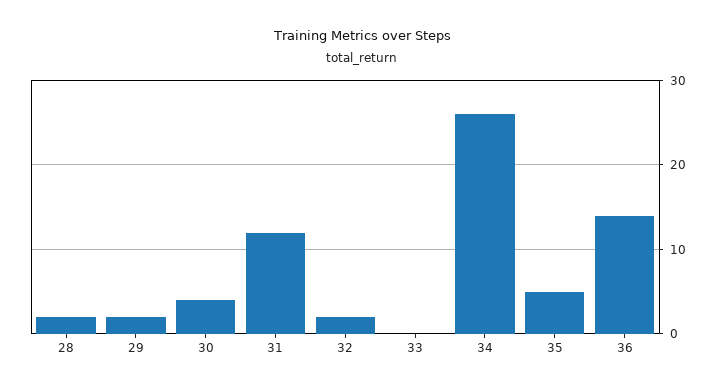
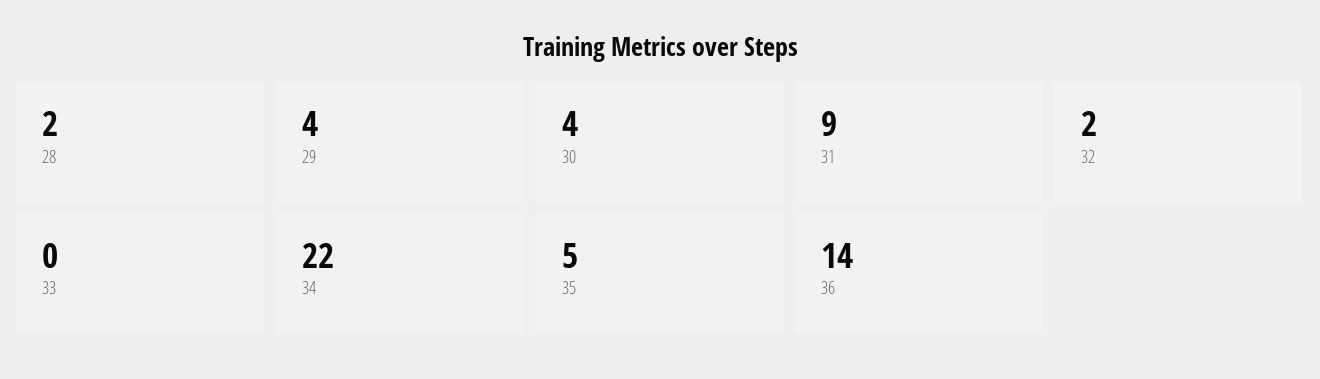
29: 2 -> 4
31: 12 -> 9
34: 26 -> 22

